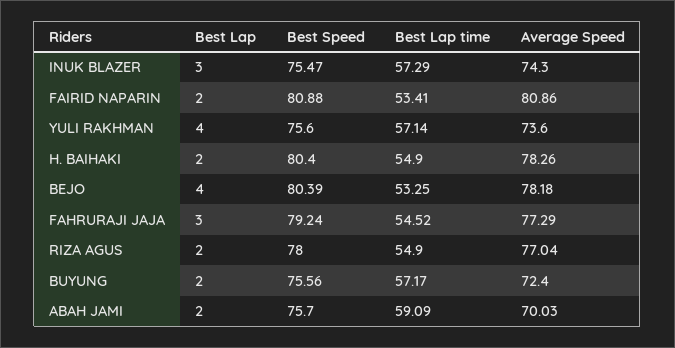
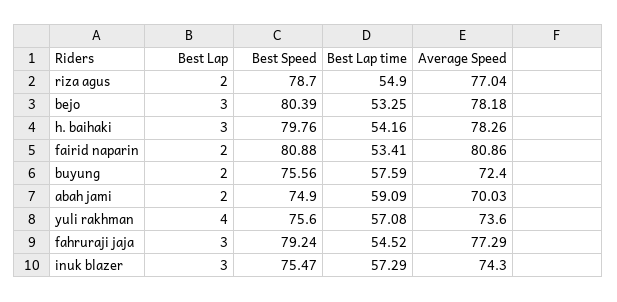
Best Lap time, YULI RAKHMAN: 57.14 -> 57.08
Best Lap, H. BAIHAKI: 2 -> 3
Best Speed, H. BAIHAKI: 80.4 -> 79.76
Best Lap time, H. BAIHAKI: 54.9 -> 54.16
Best Lap, BEJO: 4 -> 3
Best Speed, RIZA AGUS: 78 -> 78.7
Best Lap time, BUYUNG: 57.17 -> 57.59
Best Speed, ABAH JAMI: 75.7 -> 74.9

